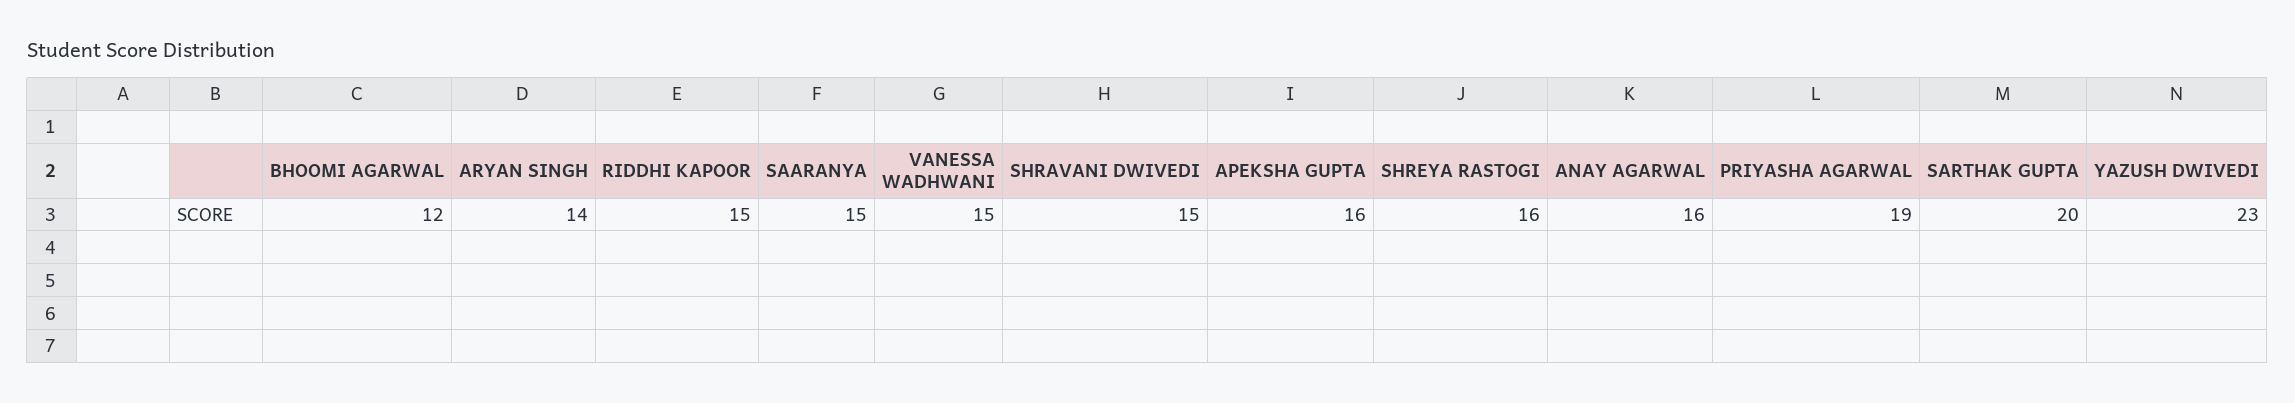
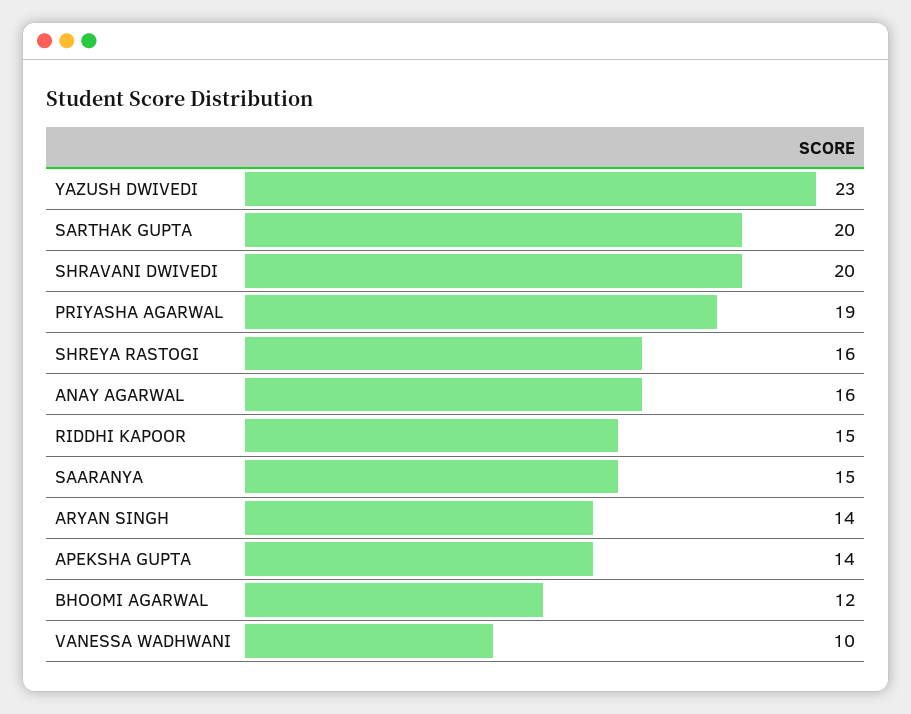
VANESSA WADHWANI: 15 -> 10
SHRAVANI DWIVEDI: 15 -> 20
APEKSHA GUPTA: 16 -> 14

